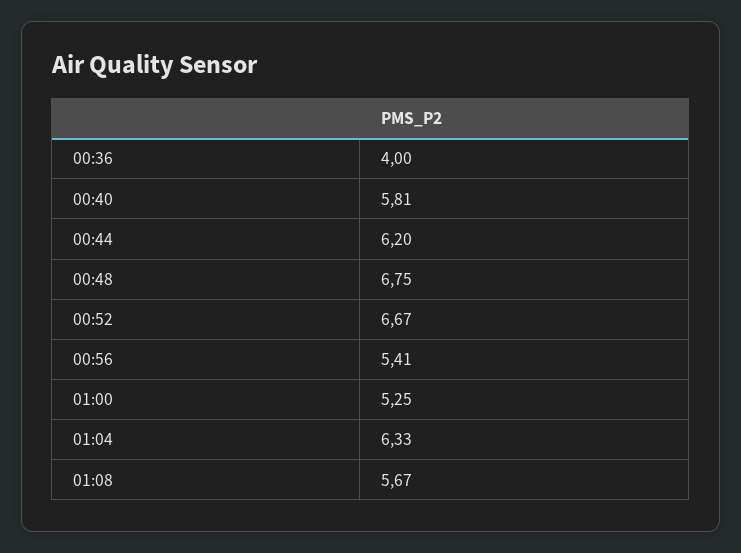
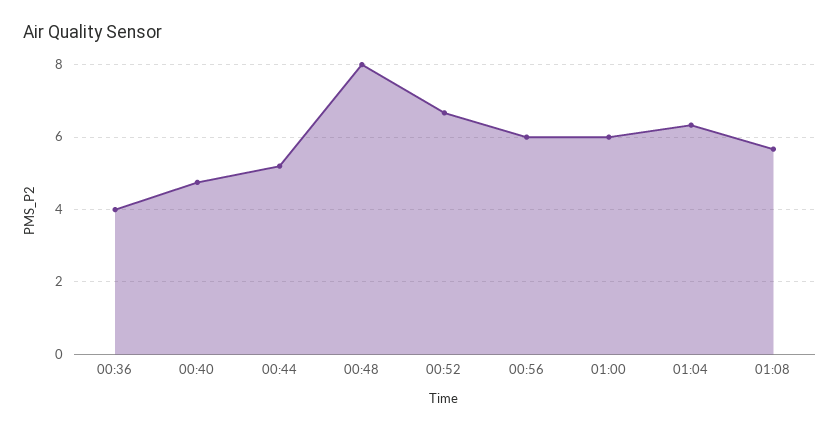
00:40: 5.81 -> 4.8
00:44: 6.2 -> 5.2
00:48: 6.75 -> 8
00:56: 5.41 -> 6
01:00: 5.25 -> 6

